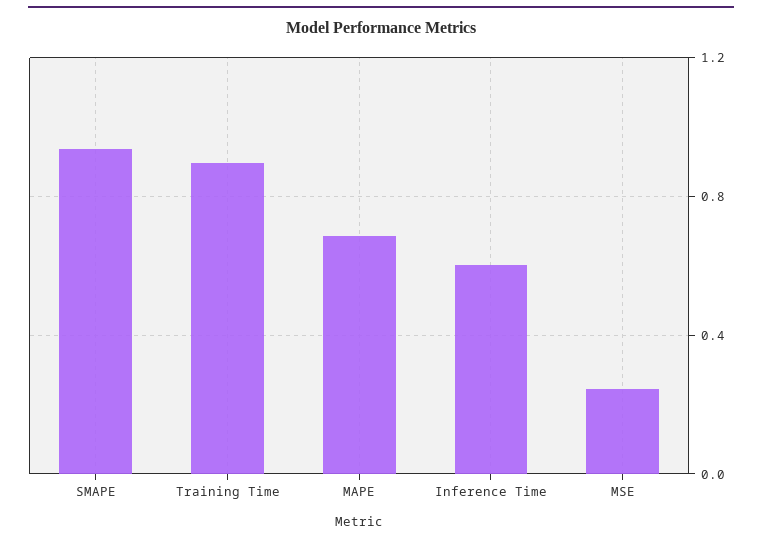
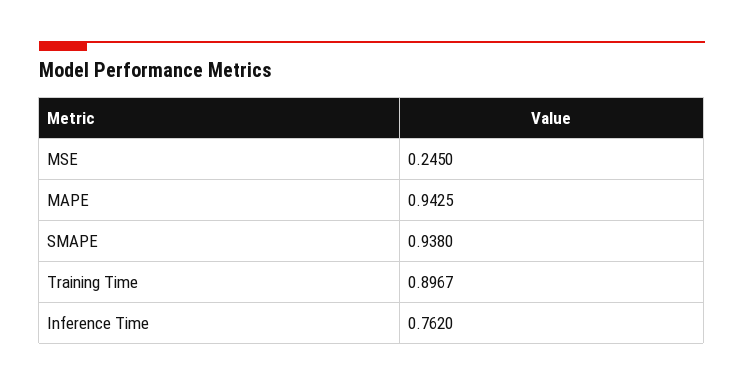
MAPE: 0.7 -> 0.9425
Inference Time: 0.6 -> 0.762

